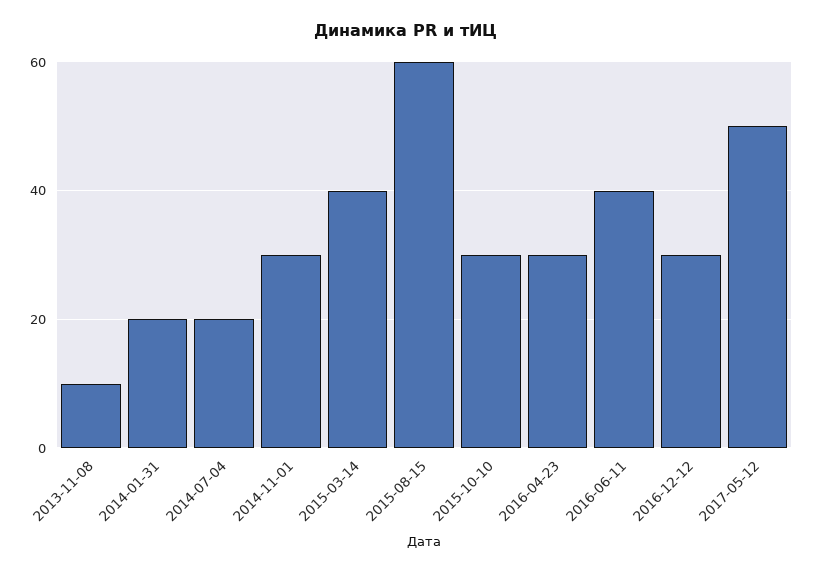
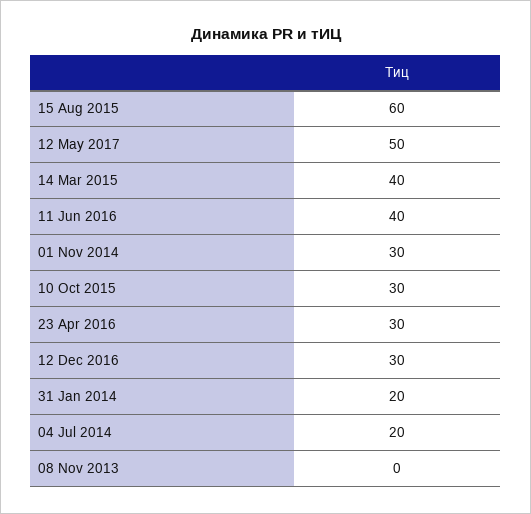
2013-11-08: 10 -> 0

